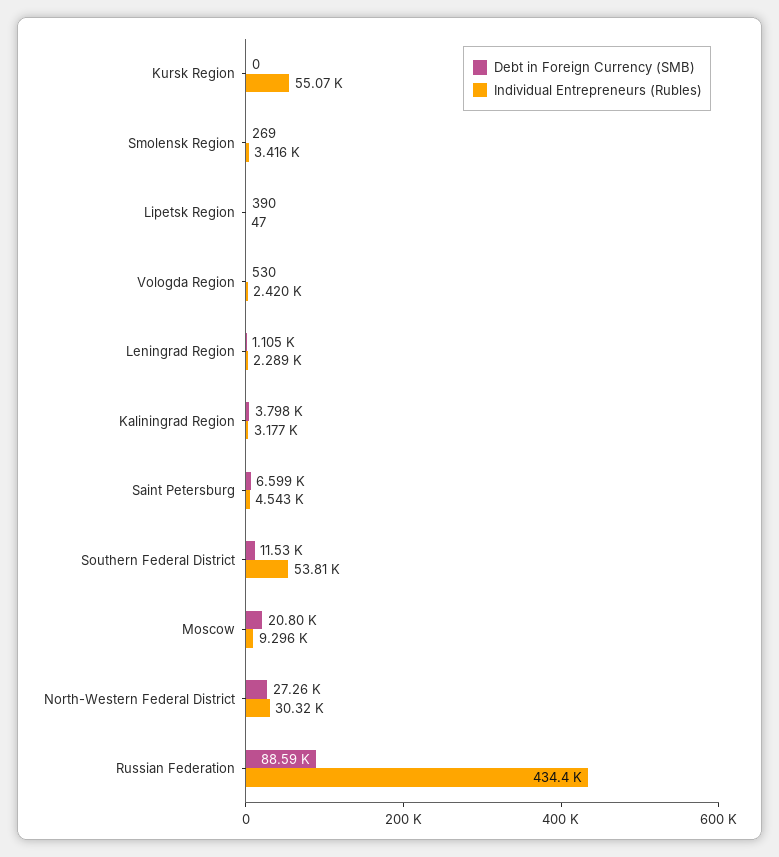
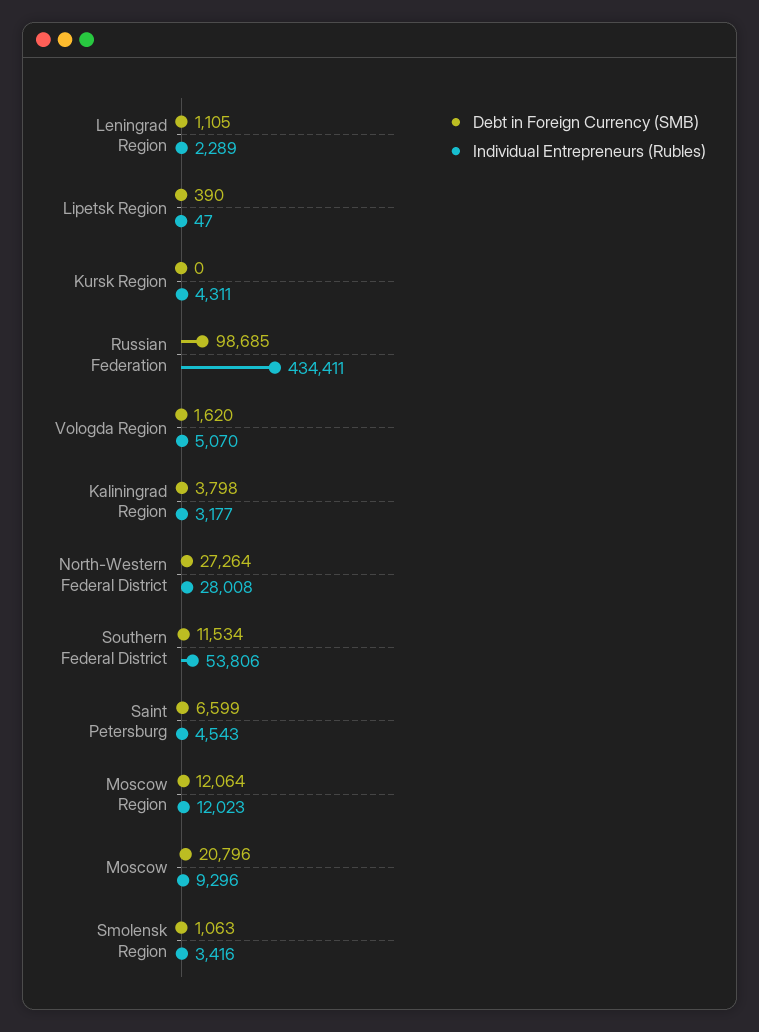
Individual Entrepreneurs (Rubles), Kursk Region: 55070 -> 4311
Debt in Foreign Currency (SMB), Smolensk Region: 269 -> 1063
Debt in Foreign Currency (SMB), Vologda Region: 530 -> 1620
Individual Entrepreneurs (Rubles), Vologda Region: 2420 -> 5070
Individual Entrepreneurs (Rubles), North-Western Federal District: 30320 -> 28008
Debt in Foreign Currency (SMB), Russian Federation: 88590 -> 98685
Debt in Foreign Currency (SMB), Moscow Region: none -> 12064
Individual Entrepreneurs (Rubles), Moscow Region: none -> 12023

